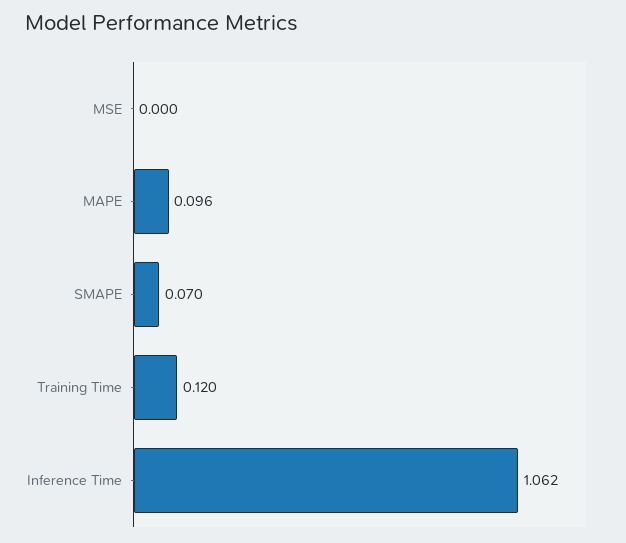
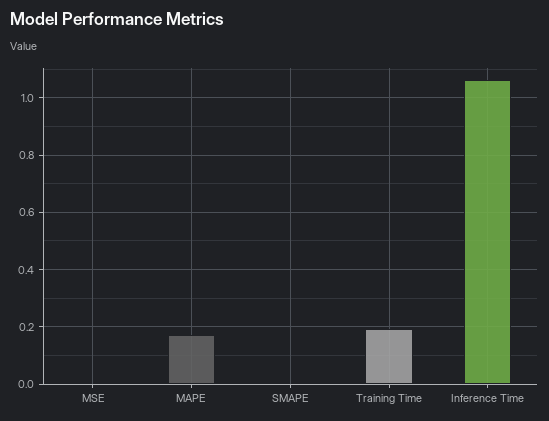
MAPE: 0.096 -> 0.175
SMAPE: 0.07 -> 0
Training Time: 0.12 -> 0.2

